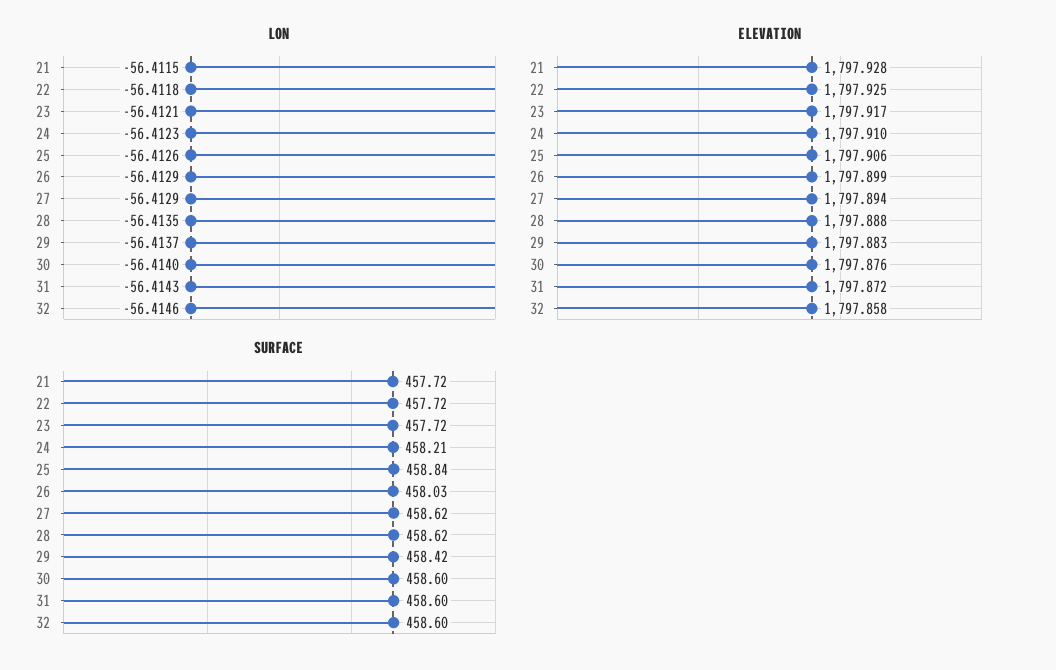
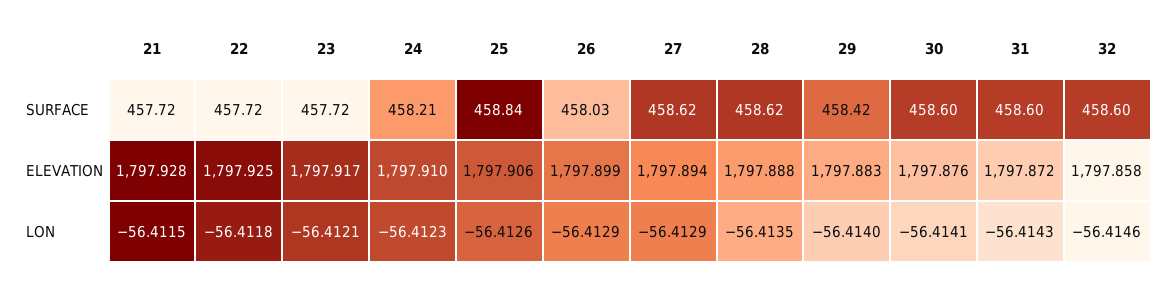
LON, 29: -56.4137 -> -56.414
LON, 30: -56.414 -> -56.4141

